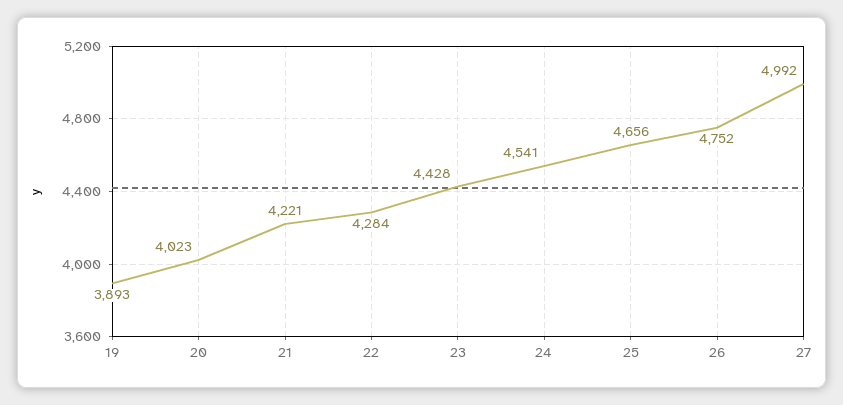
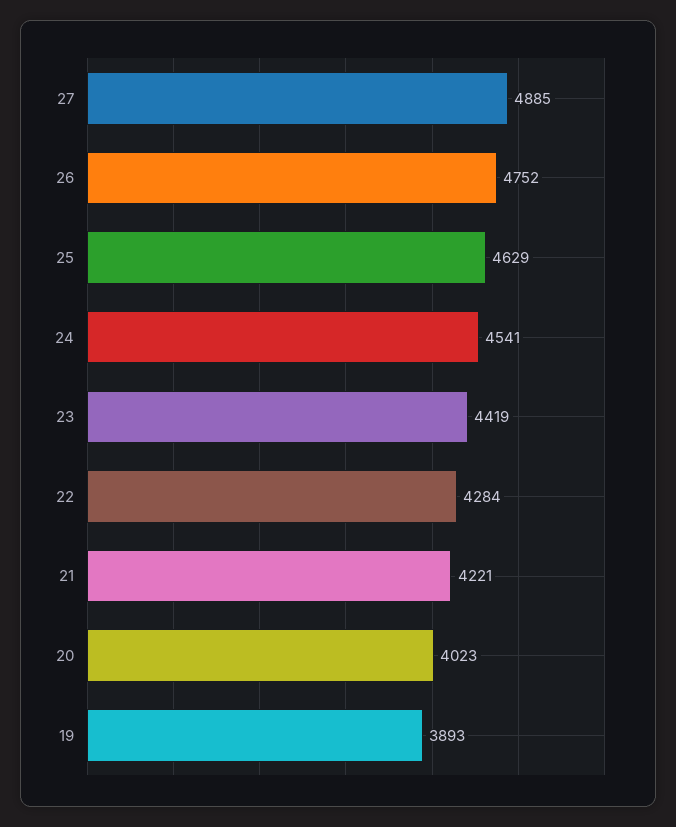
23: 4428 -> 4419
25: 4656 -> 4629
27: 4992 -> 4885

